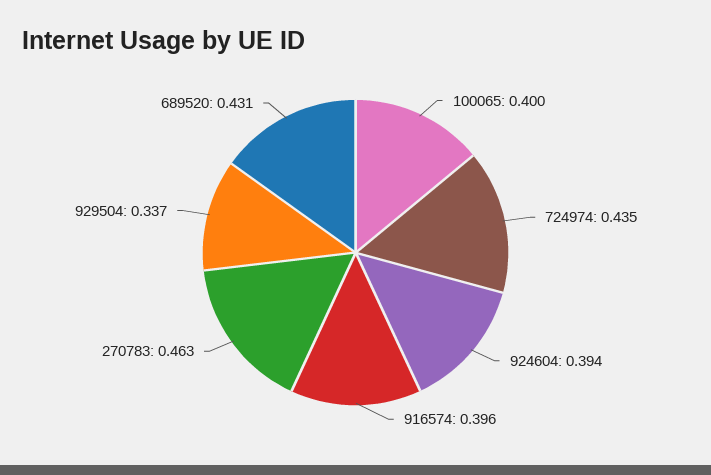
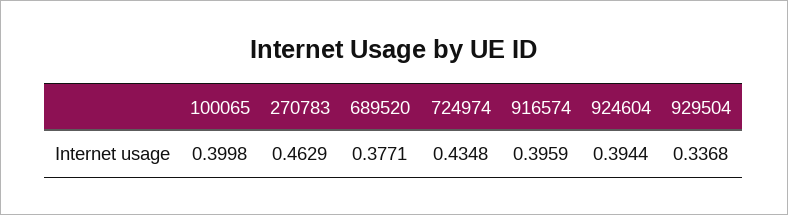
689520: 0.431 -> 0.3771

